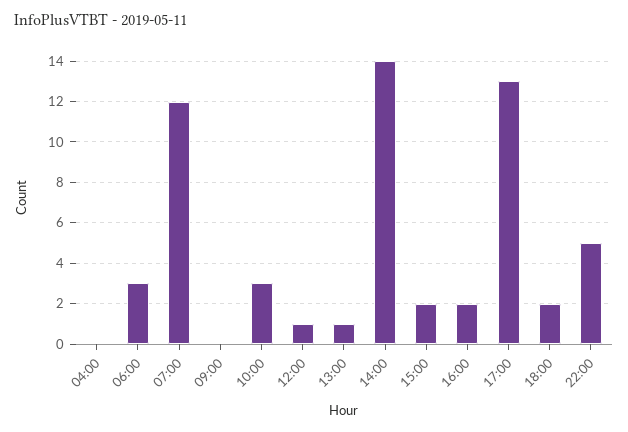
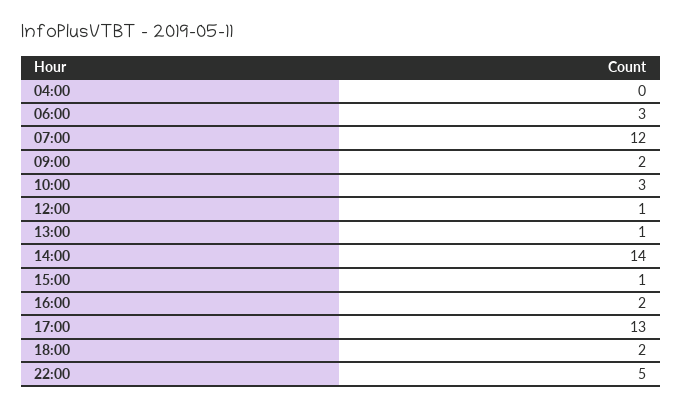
09:00: 0 -> 2
15:00: 2 -> 1

